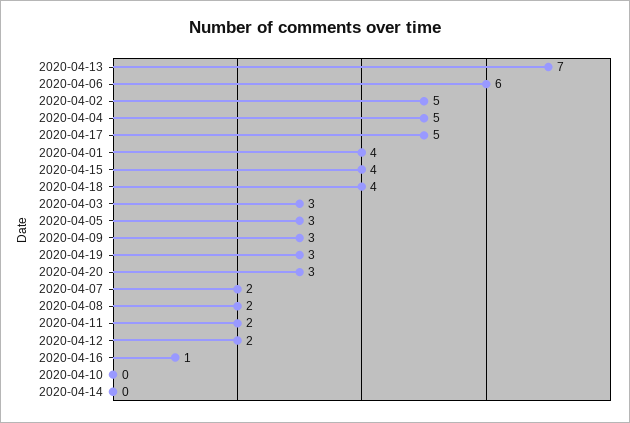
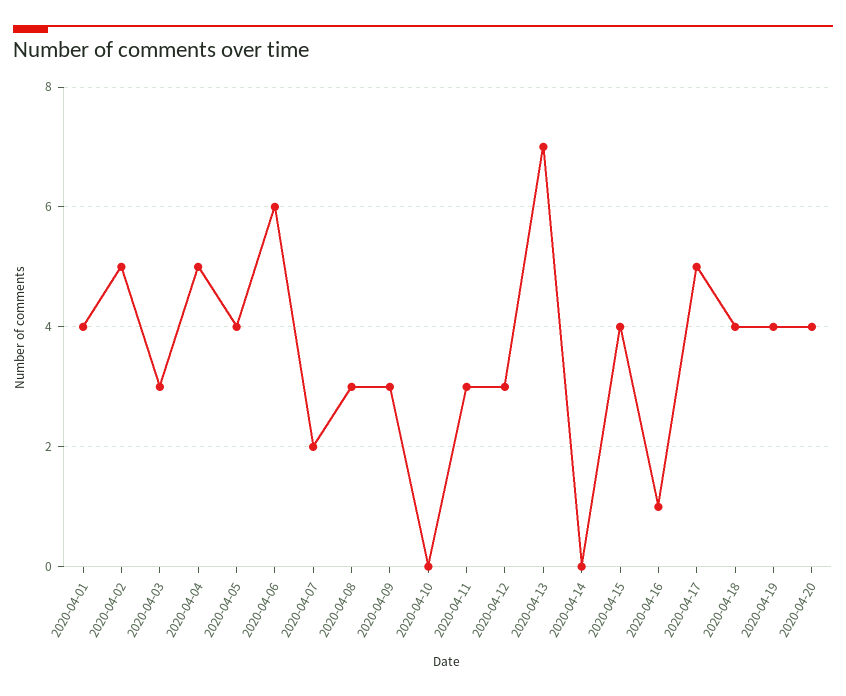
2020-04-05: 3 -> 4
2020-04-19: 3 -> 4
2020-04-20: 3 -> 4
2020-04-08: 2 -> 3
2020-04-11: 2 -> 3
2020-04-12: 2 -> 3

